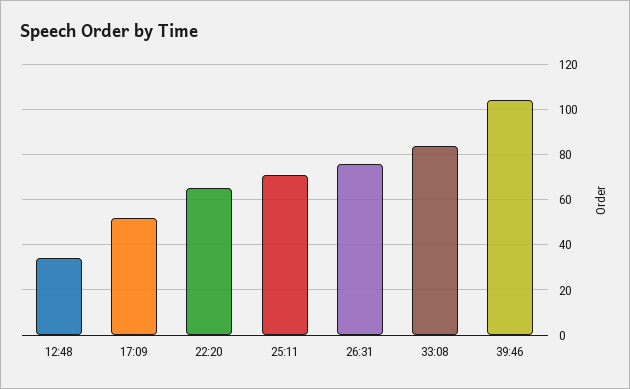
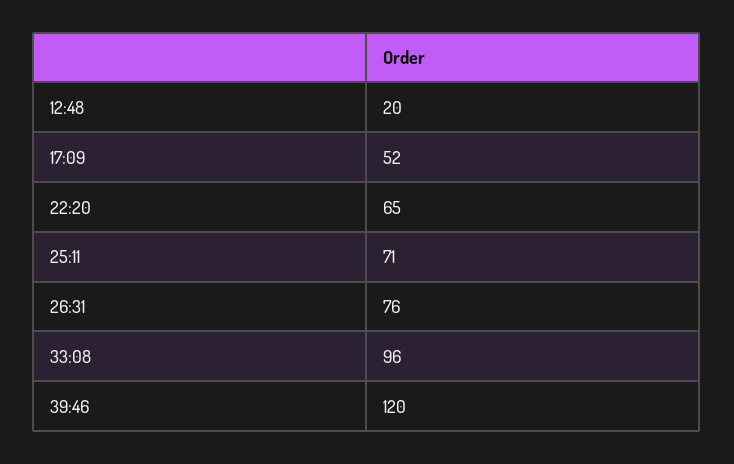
12:48: 35 -> 20
33:08: 85 -> 96
39:46: 105 -> 120

